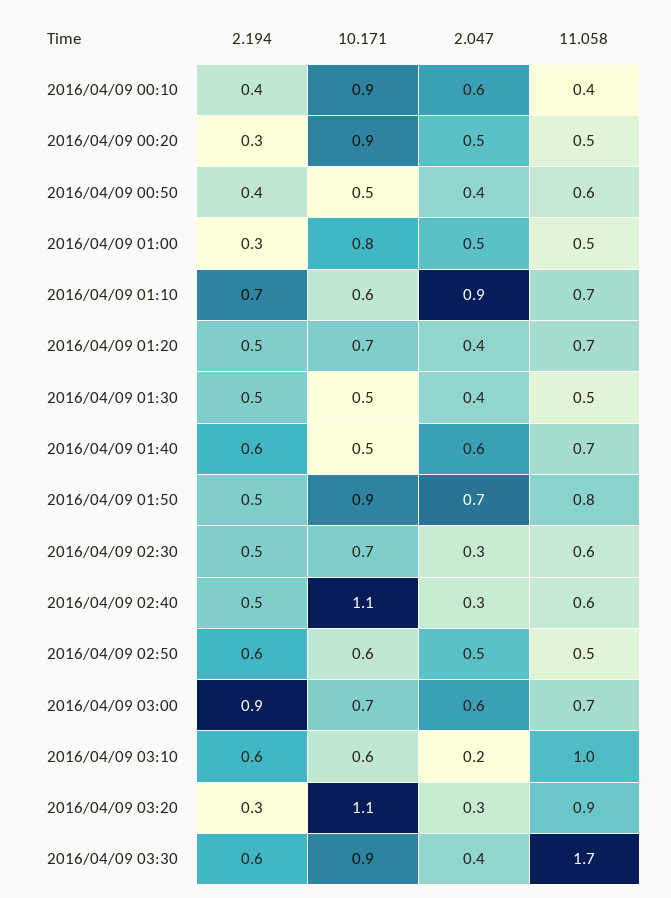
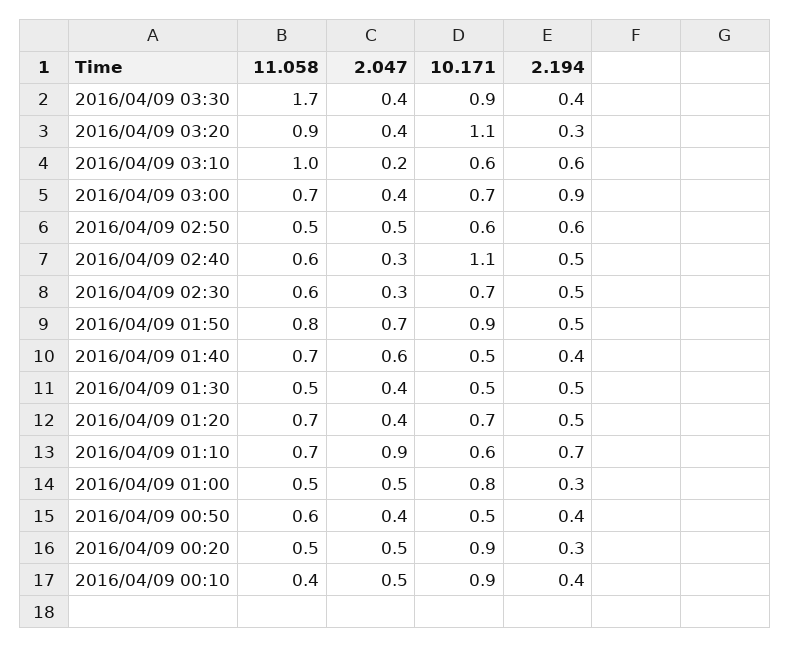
2.047, 2016/04/09 00:10: 0.6 -> 0.5
2.194, 2016/04/09 01:40: 0.6 -> 0.4
2.047, 2016/04/09 03:00: 0.6 -> 0.4
2.047, 2016/04/09 03:20: 0.3 -> 0.4
2.194, 2016/04/09 03:30: 0.6 -> 0.4

